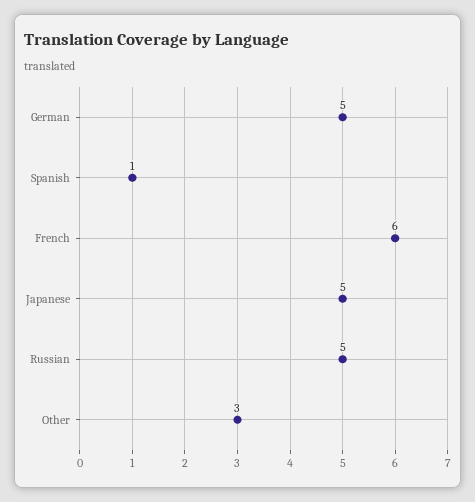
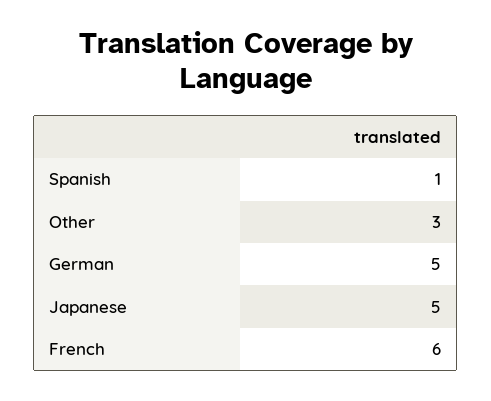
Russian: 5 -> none

